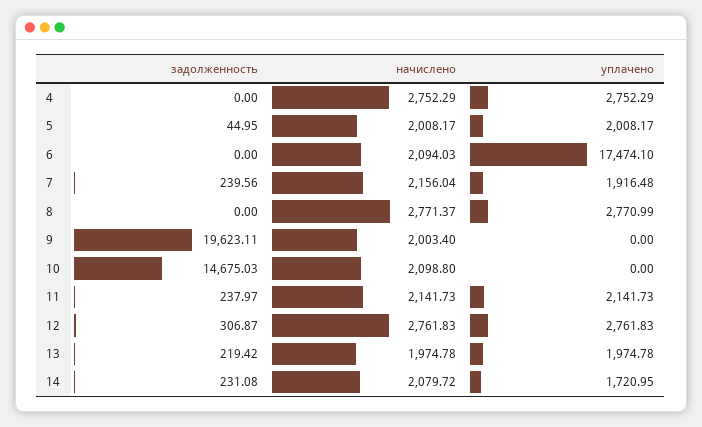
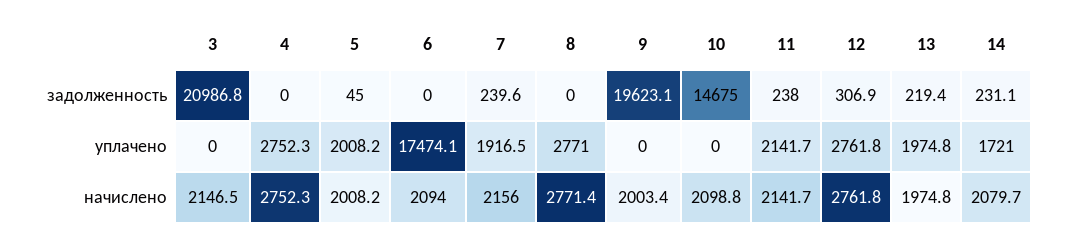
задолженность, 3: none -> 20986.8
уплачено, 3: none -> 0
начислено, 3: none -> 2146.5

